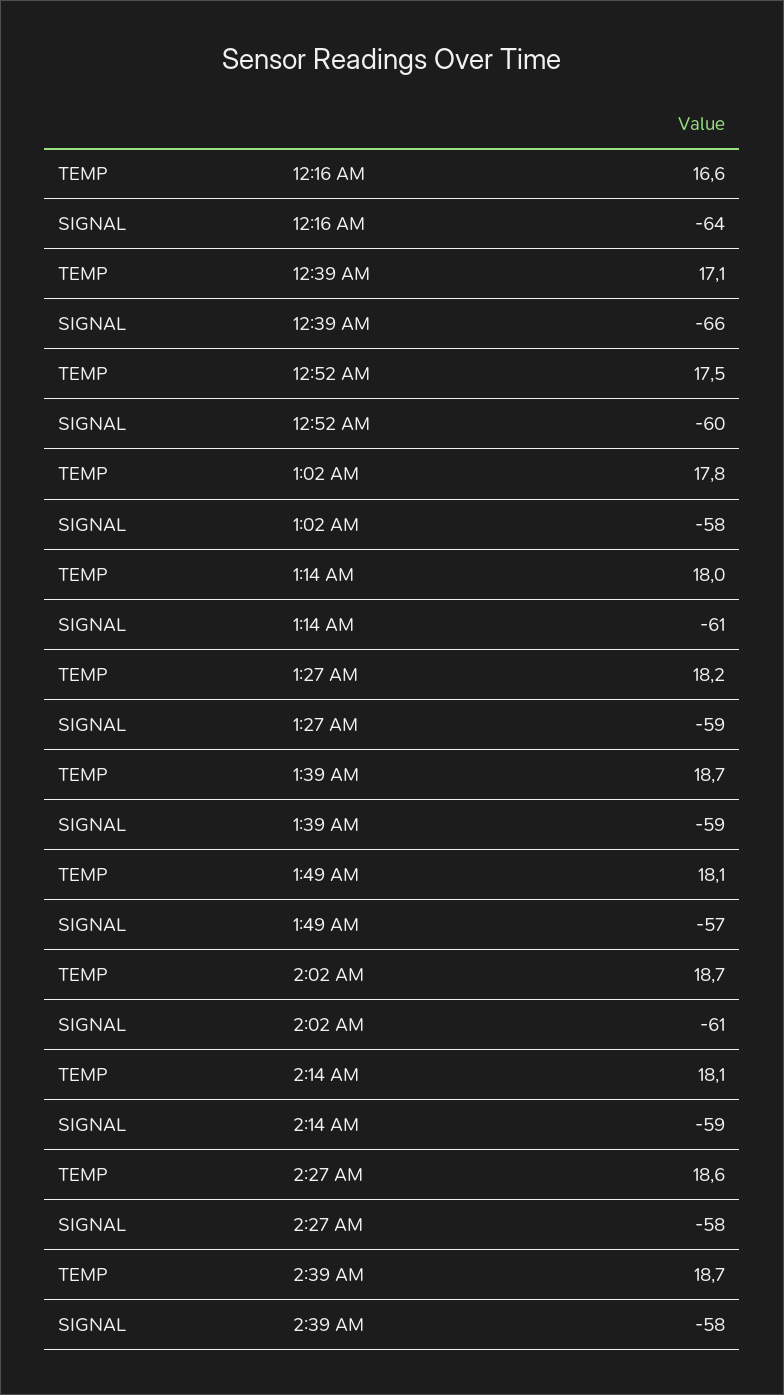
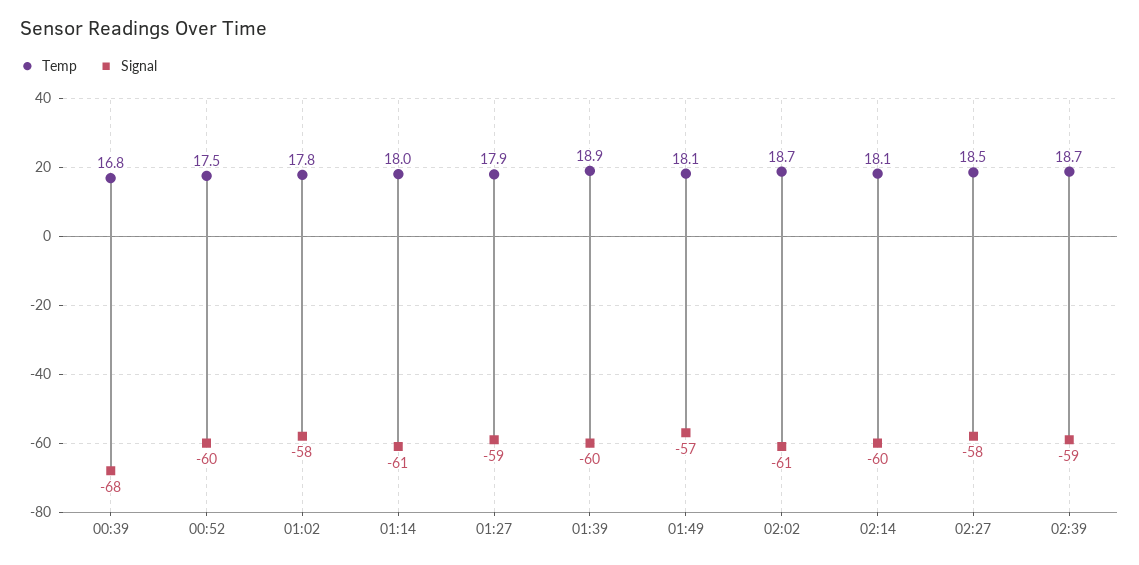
TEMP, 12:16 AM: 16.6 -> none
SIGNAL, 12:16 AM: -64 -> none
TEMP, 12:39 AM: 17.1 -> 16.8
SIGNAL, 12:39 AM: -66 -> -68
TEMP, 1:27 AM: 18.2 -> 17.9
TEMP, 1:39 AM: 18.7 -> 18.9
SIGNAL, 1:39 AM: -59 -> -60
SIGNAL, 2:14 AM: -59 -> -60
TEMP, 2:27 AM: 18.6 -> 18.5
SIGNAL, 2:39 AM: -58 -> -59

